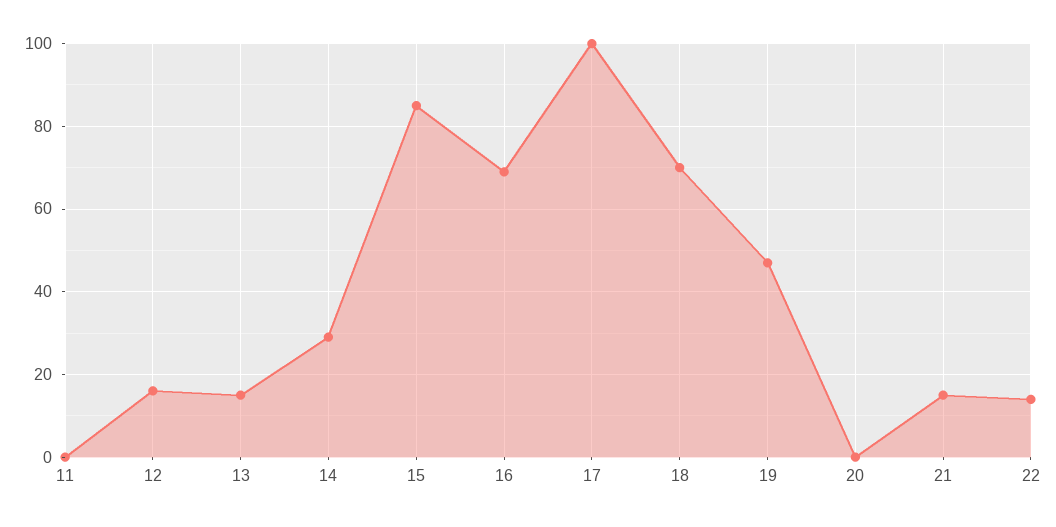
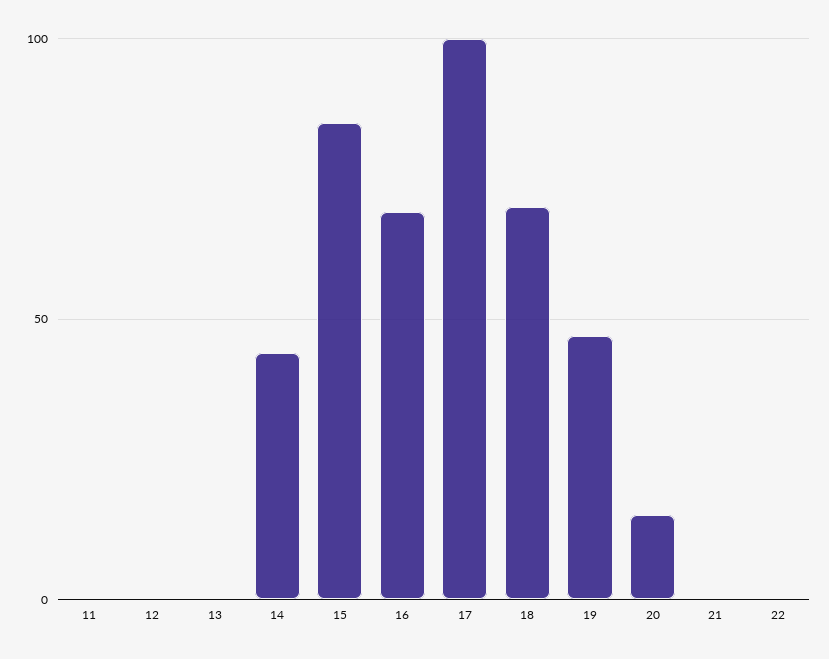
12: 15 -> 0
13: 15 -> 0
14: 30 -> 45
20: 0 -> 15
21: 15 -> 0
22: 15 -> 0

